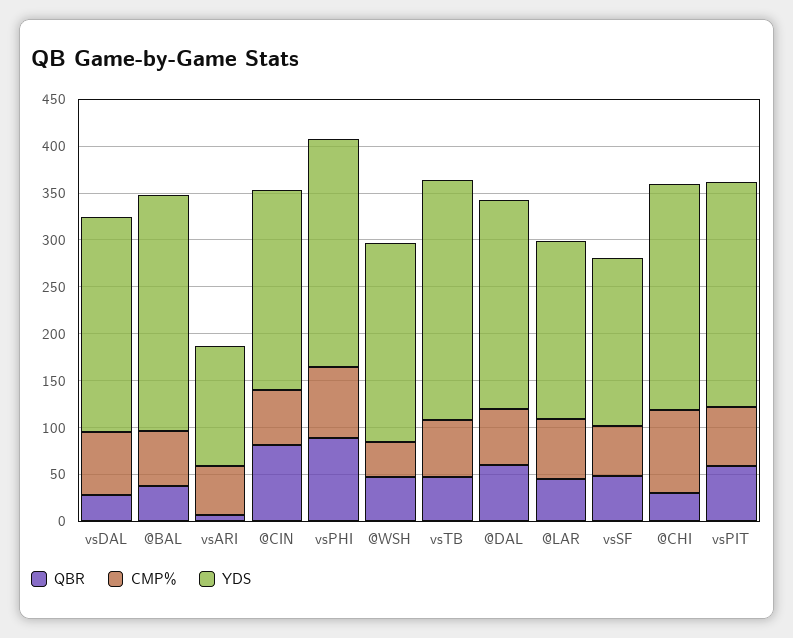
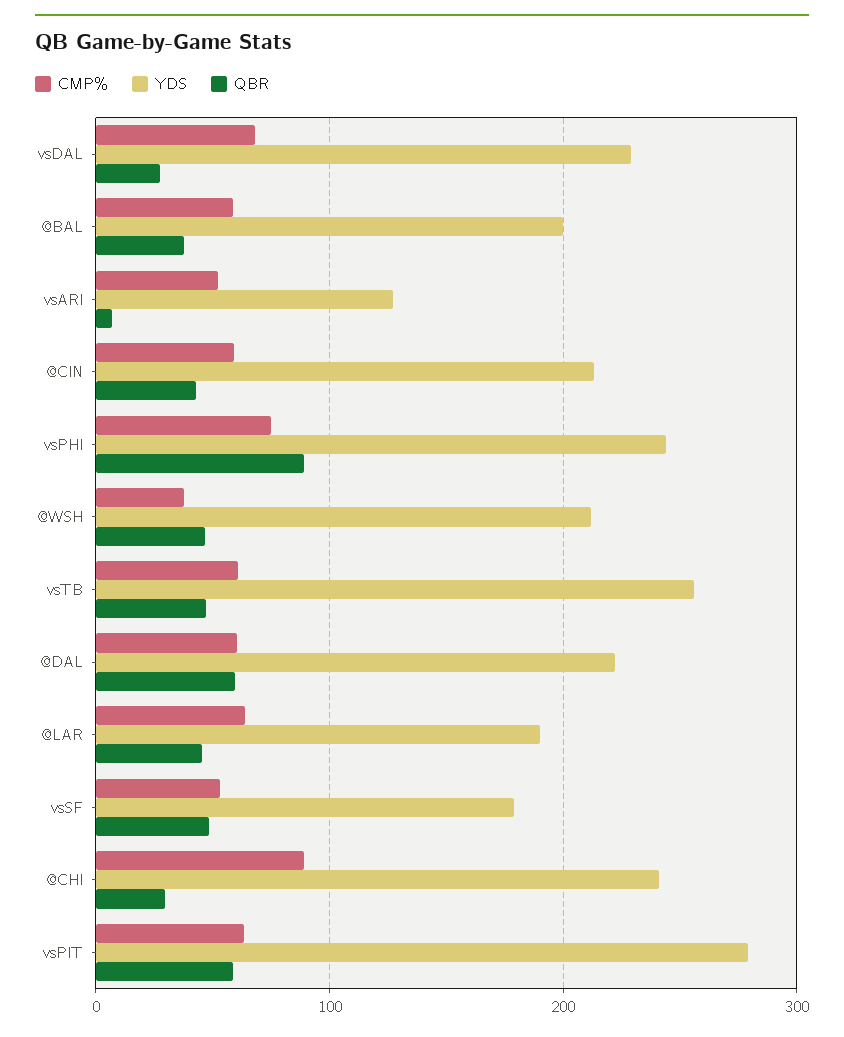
YDS, @BAL: 250 -> 200
QBR, @CIN: 80 -> 40
YDS, vsPIT: 240 -> 280

